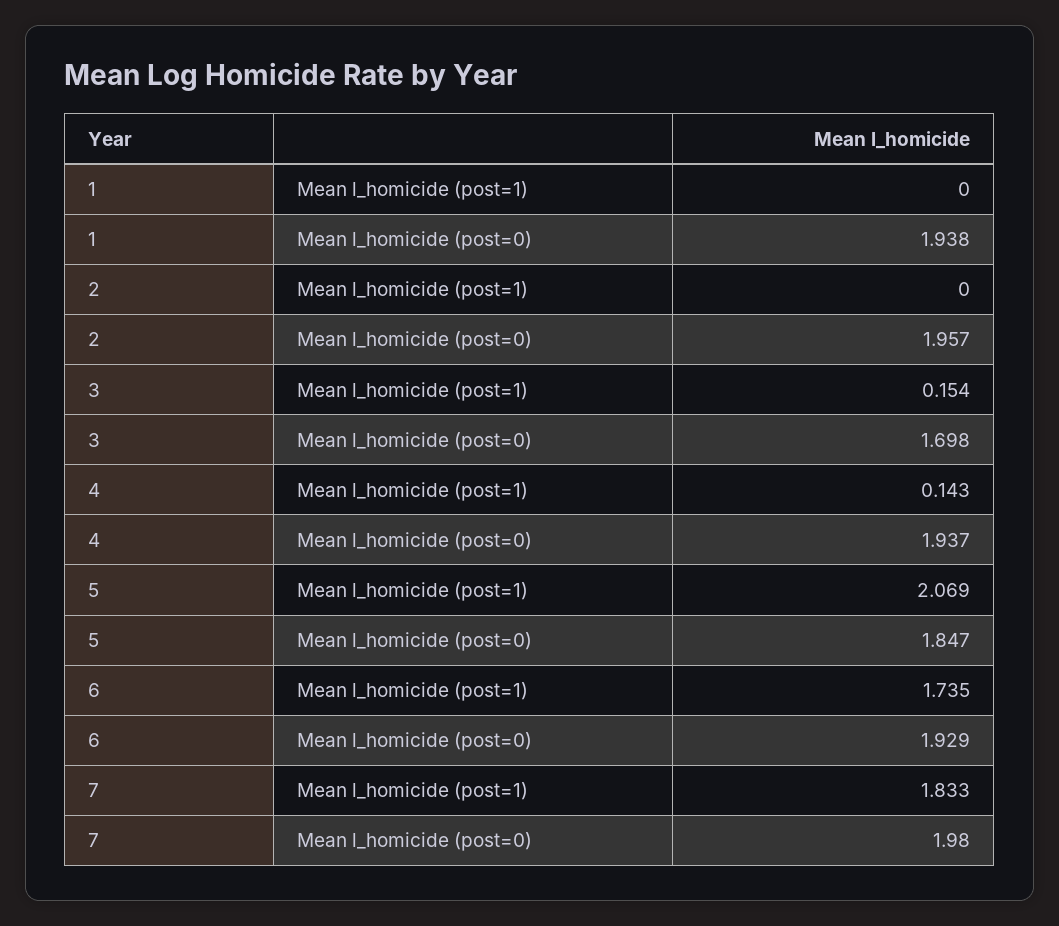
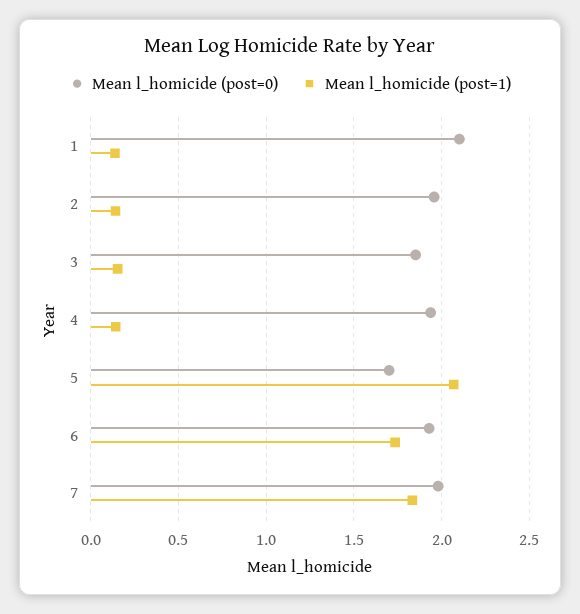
Mean l_homicide (post=1), 1: 0 -> 0.15
Mean l_homicide (post=0), 1: 1.938 -> 2.1
Mean l_homicide (post=1), 2: 0 -> 0.15
Mean l_homicide (post=0), 3: 1.698 -> 1.85
Mean l_homicide (post=0), 5: 1.847 -> 1.7

